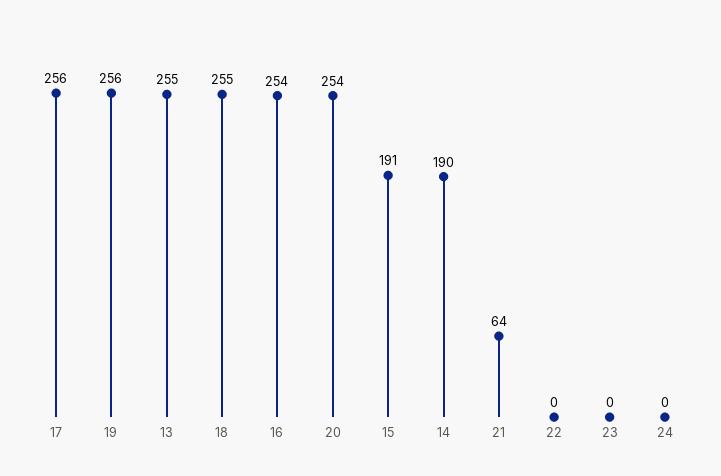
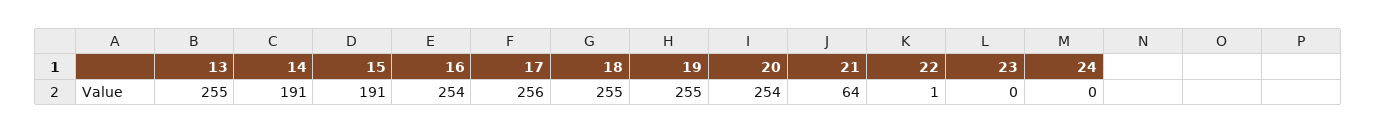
19: 256 -> 255
14: 190 -> 191
22: 0 -> 1

